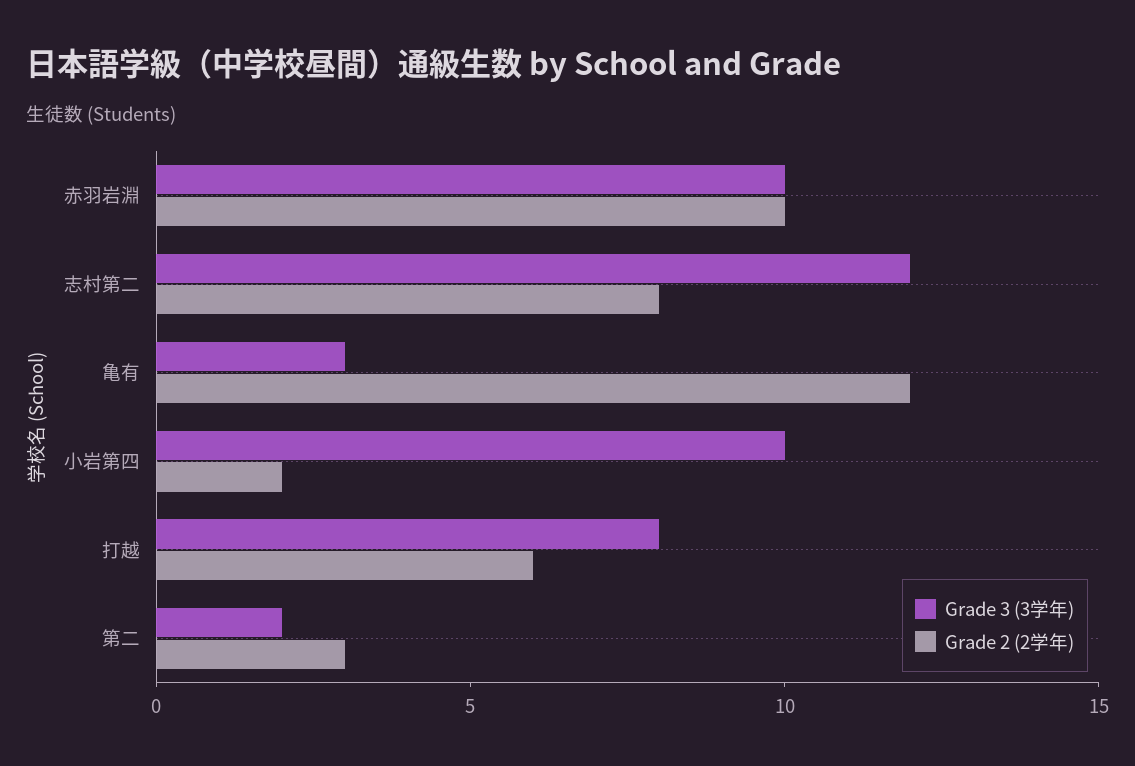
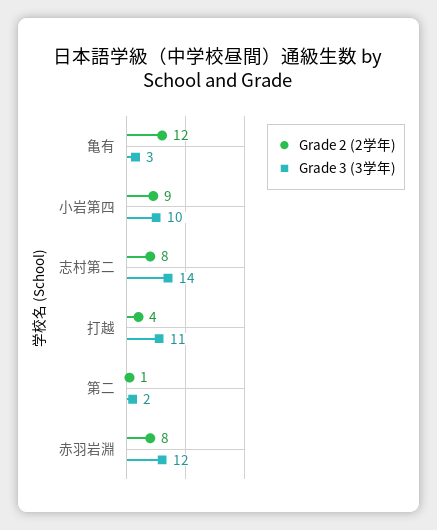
Grade 3 (3学年), 赤羽岩淵: 10 -> 12
Grade 2 (2学年), 赤羽岩淵: 10 -> 8
Grade 3 (3学年), 志村第二: 12 -> 14
Grade 2 (2学年), 小岩第四: 2 -> 9
Grade 3 (3学年), 打越: 8 -> 11
Grade 2 (2学年), 打越: 6 -> 4
Grade 2 (2学年), 第二: 3 -> 1

